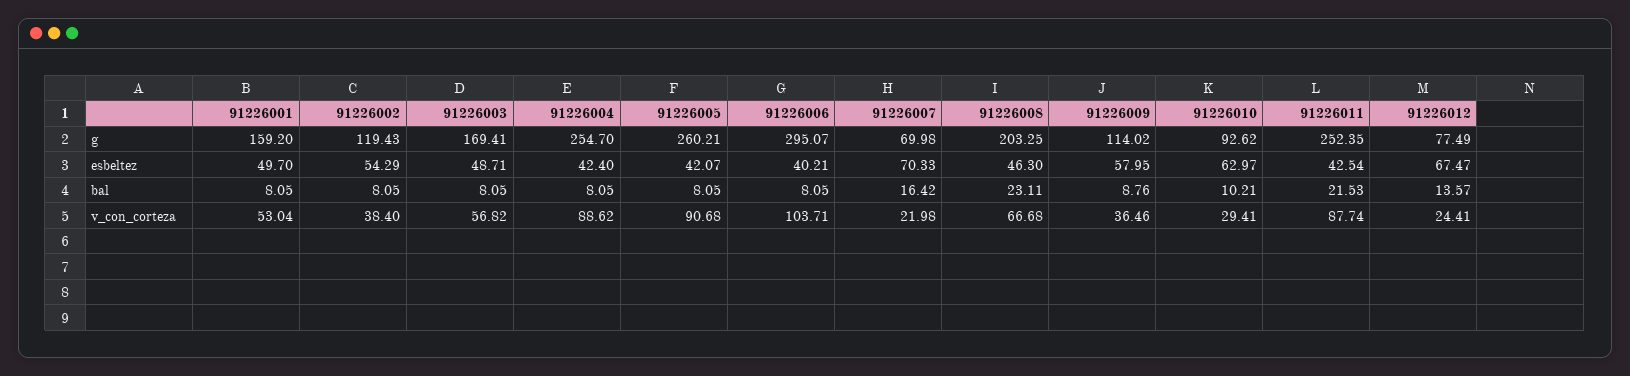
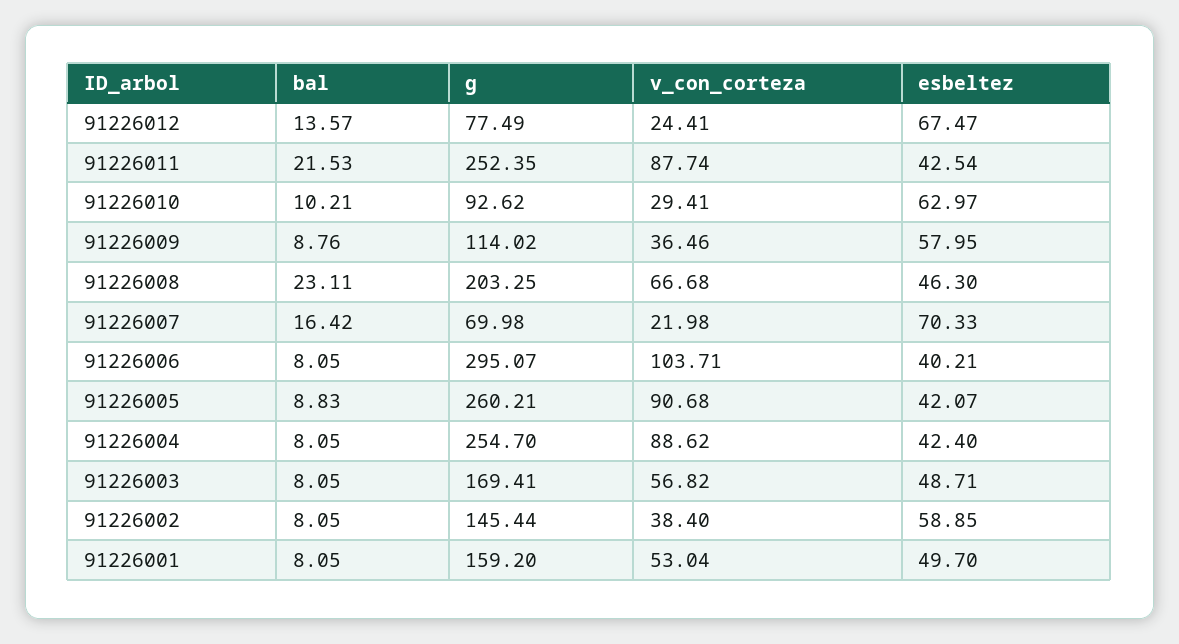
91226002, g: 119.43 -> 145.44
91226002, esbeltez: 54.29 -> 58.85
91226005, bal: 8.05 -> 8.83

